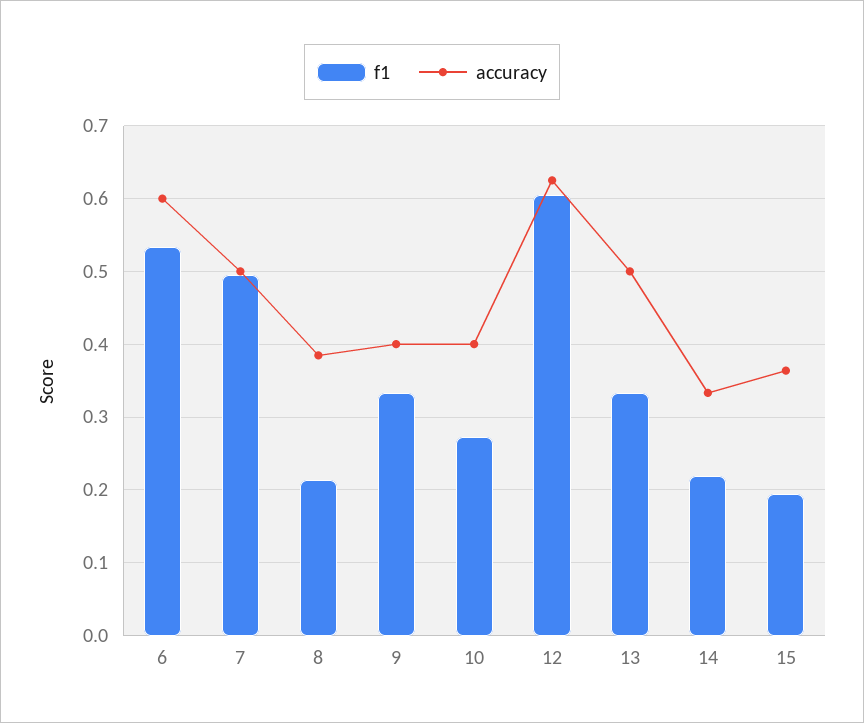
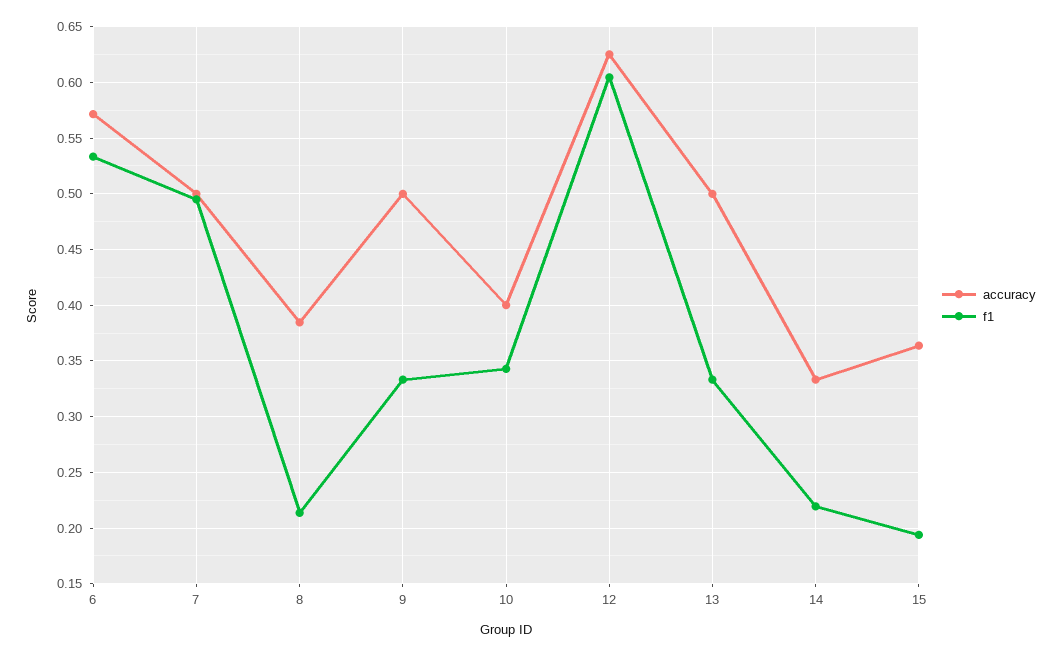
accuracy, 6: 0.6 -> 0.57
accuracy, 9: 0.4 -> 0.5
f1, 10: 0.27 -> 0.34

